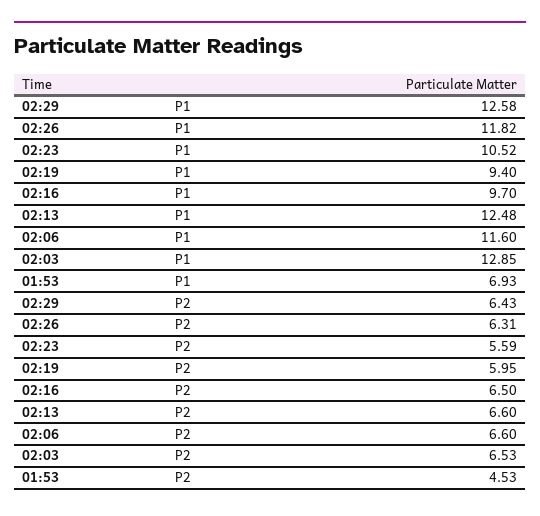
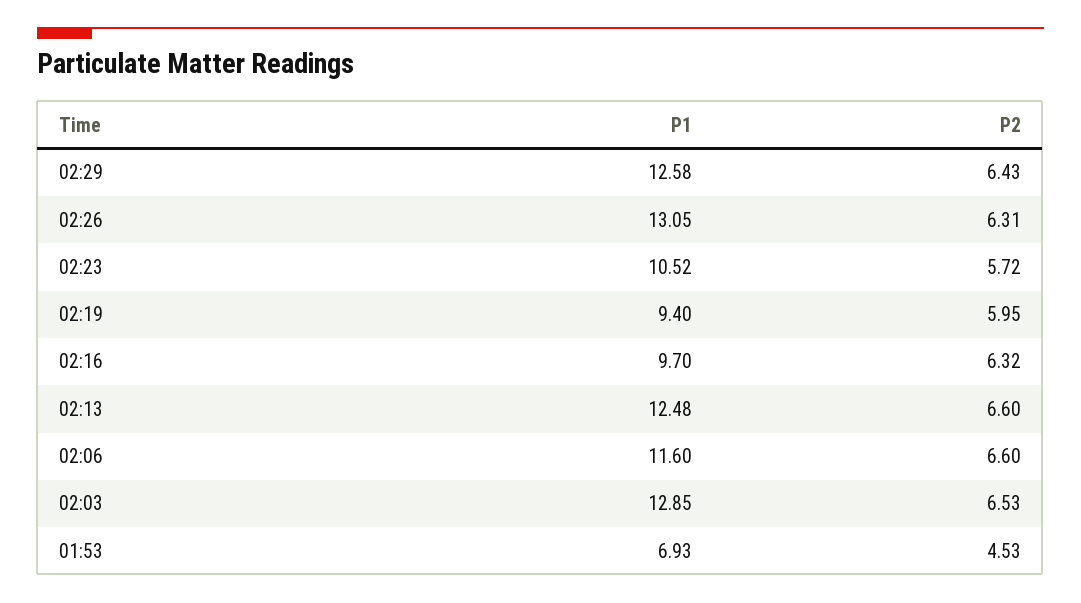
02:26, P1: 11.82 -> 13.05
02:23, P2: 5.59 -> 5.72
02:16, P2: 6.5 -> 6.32

